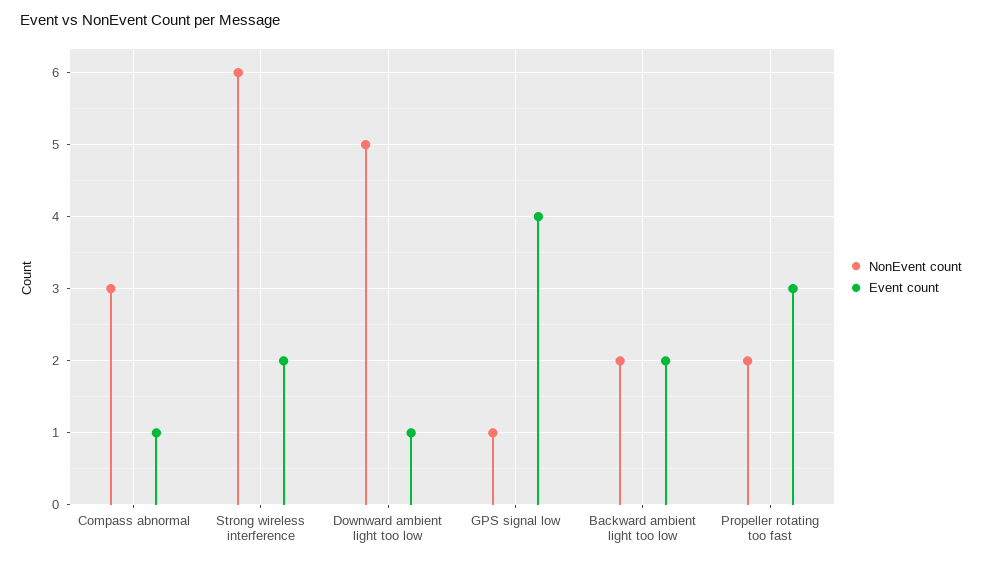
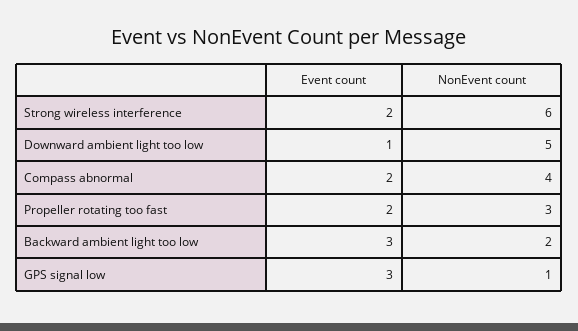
NonEvent count, Compass abnormal: 3 -> 4
Event count, Compass abnormal: 1 -> 2
Event count, GPS signal low: 4 -> 3
Event count, Backward ambient light too low: 2 -> 3
NonEvent count, Propeller rotating too fast: 2 -> 3
Event count, Propeller rotating too fast: 3 -> 2

